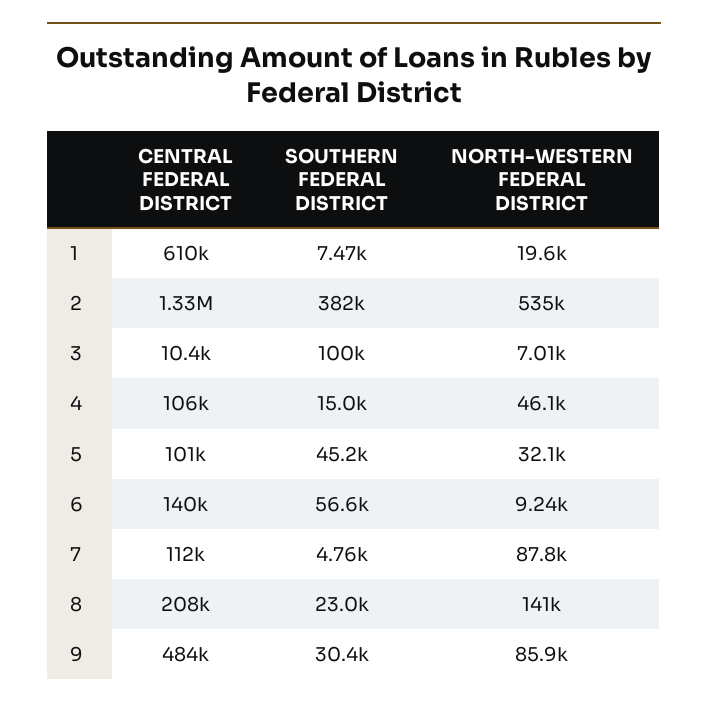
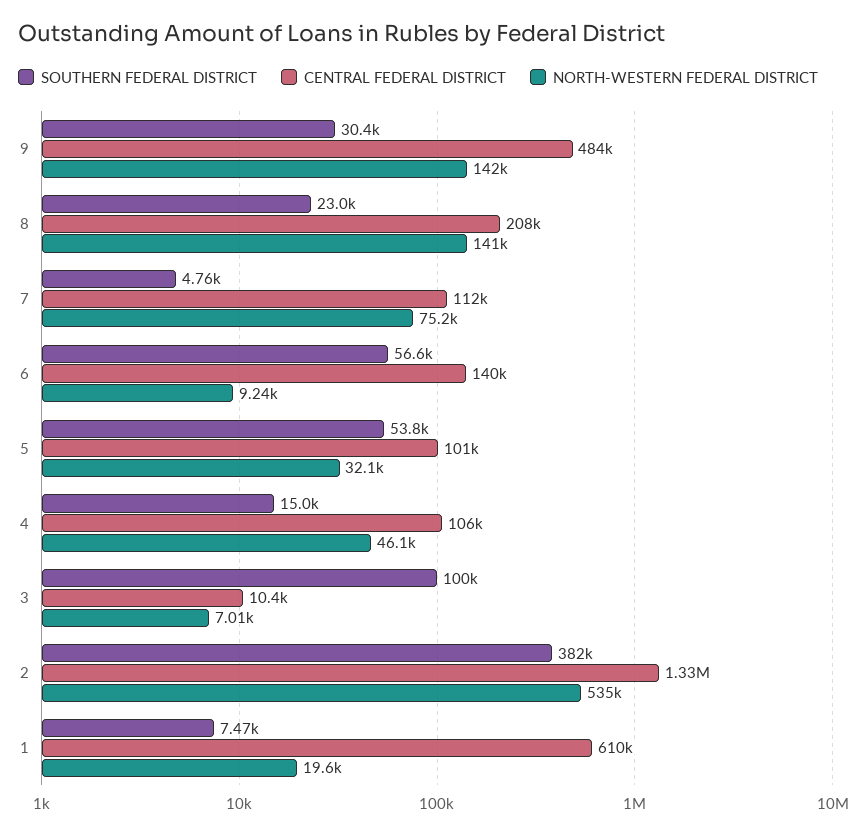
SOUTHERN FEDERAL DISTRICT, 5: 45200 -> 53800
NORTH-WESTERN FEDERAL DISTRICT, 7: 87800 -> 75200
NORTH-WESTERN FEDERAL DISTRICT, 9: 85900 -> 142000

